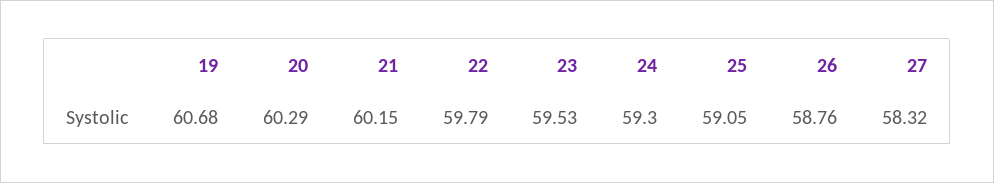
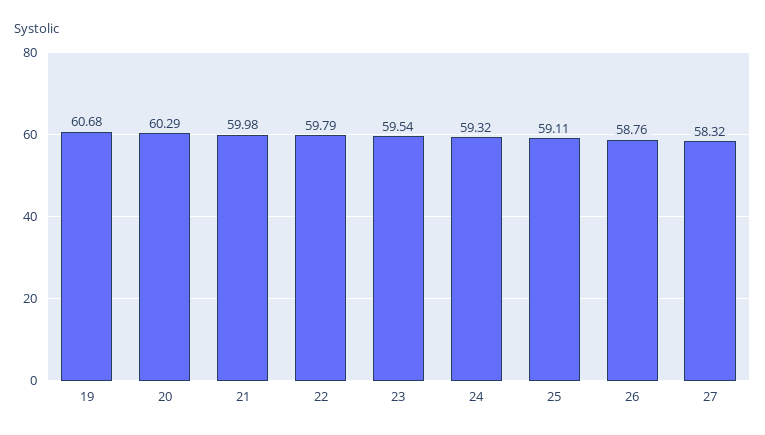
21: 60.15 -> 59.98
23: 59.53 -> 59.54
24: 59.3 -> 59.32
25: 59.05 -> 59.11

